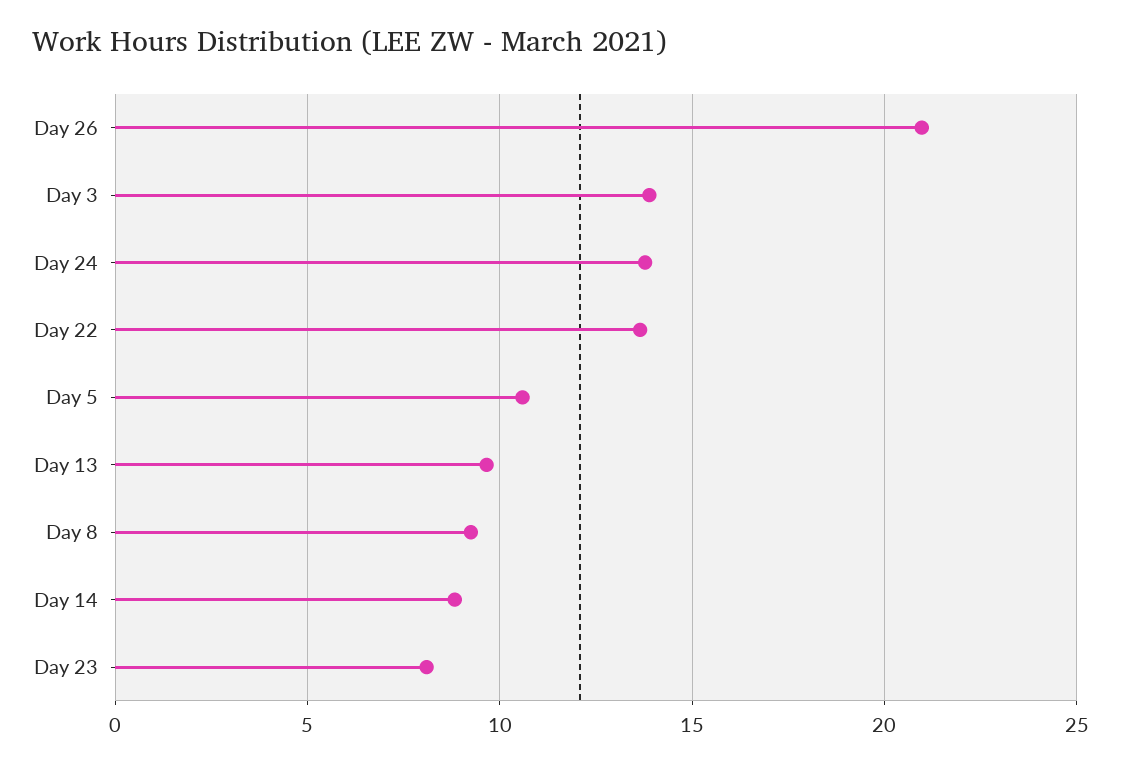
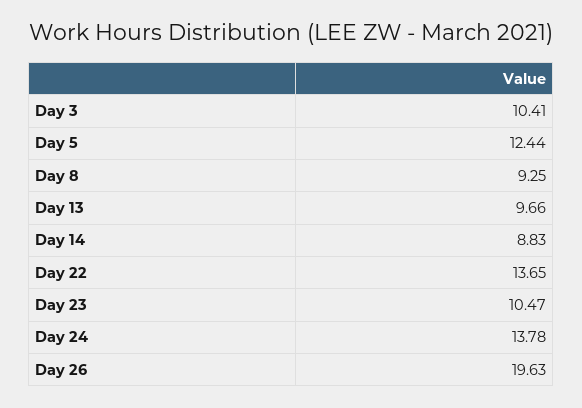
Day 26: 21 -> 19.63
Day 3: 14 -> 10.41
Day 5: 10.5 -> 12.44
Day 23: 8 -> 10.47

